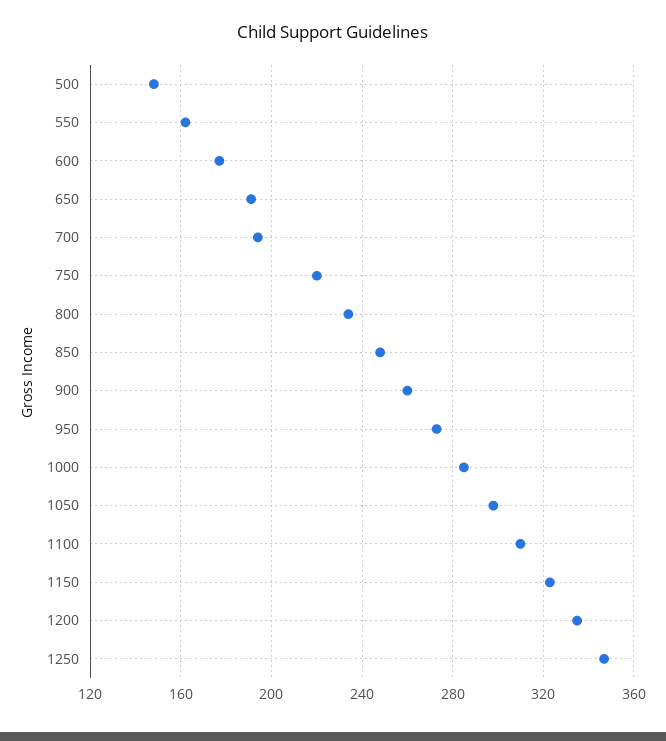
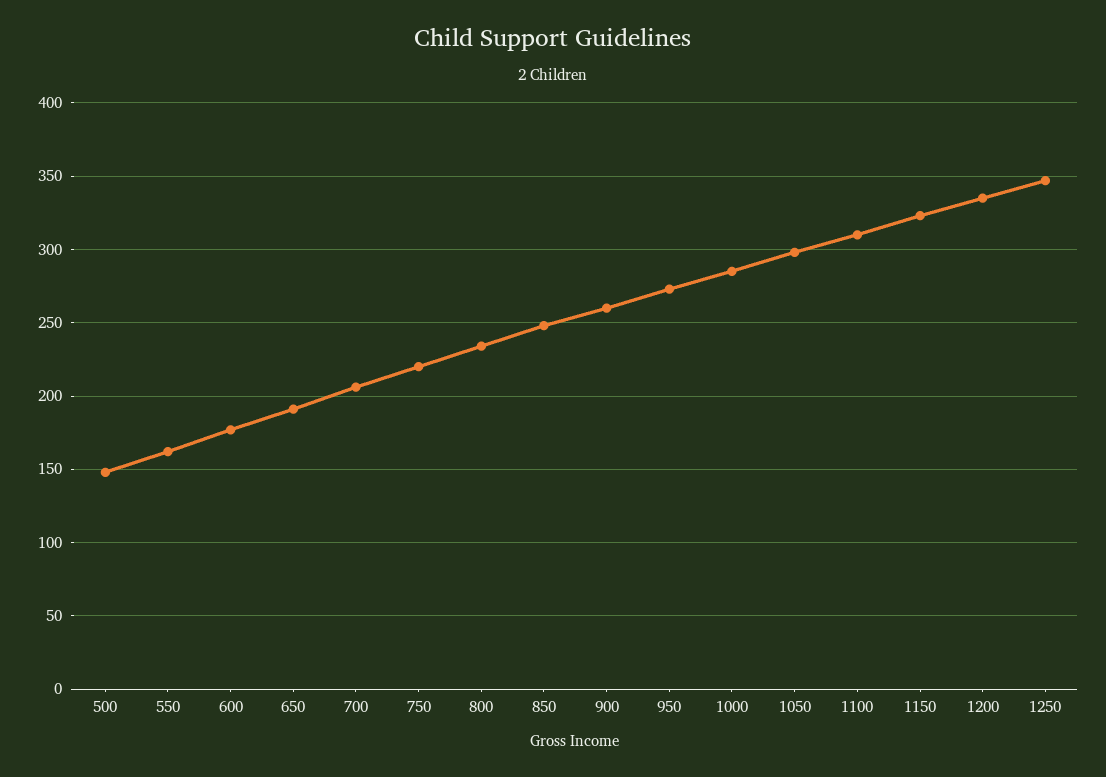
700: 195 -> 205

